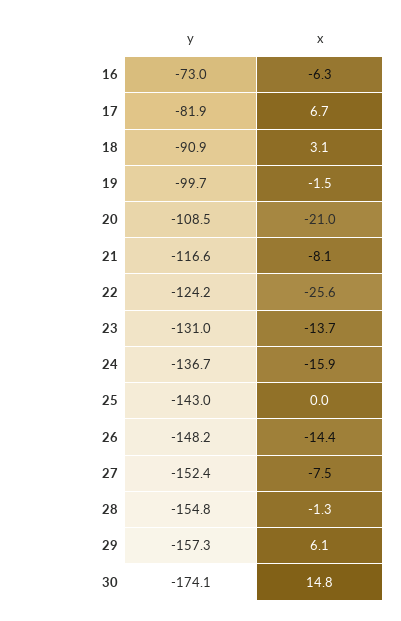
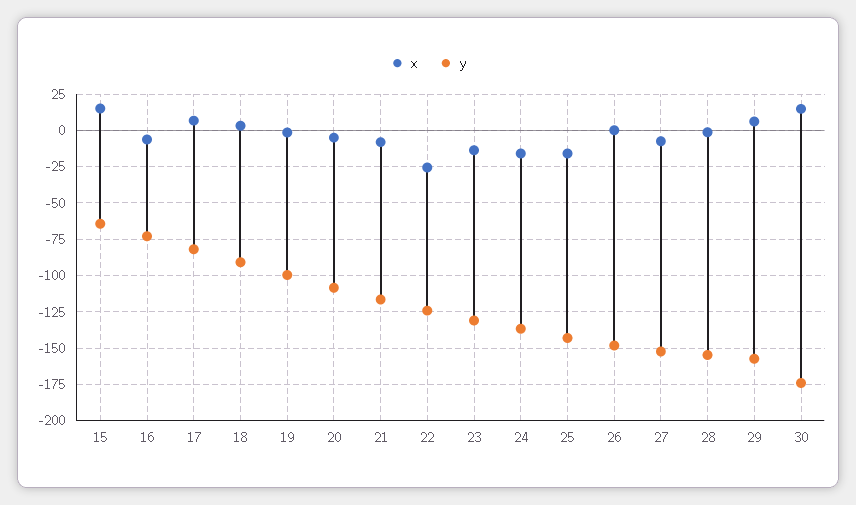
x, 20: -21 -> -5
x, 25: 0 -> -15
x, 26: -14.4 -> 0
x, 15: none -> 15
y, 15: none -> -65

